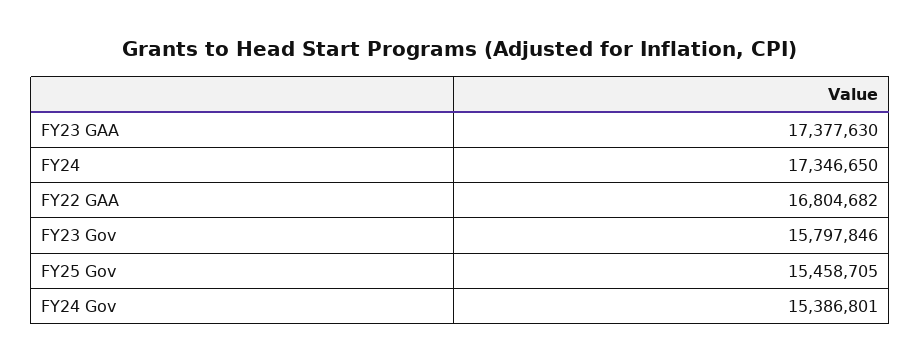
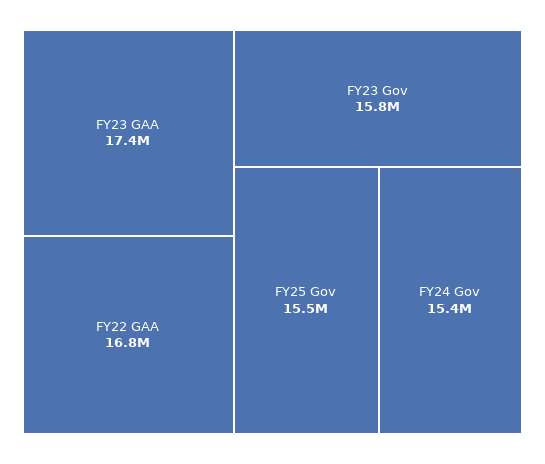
FY24: 17346650 -> none

